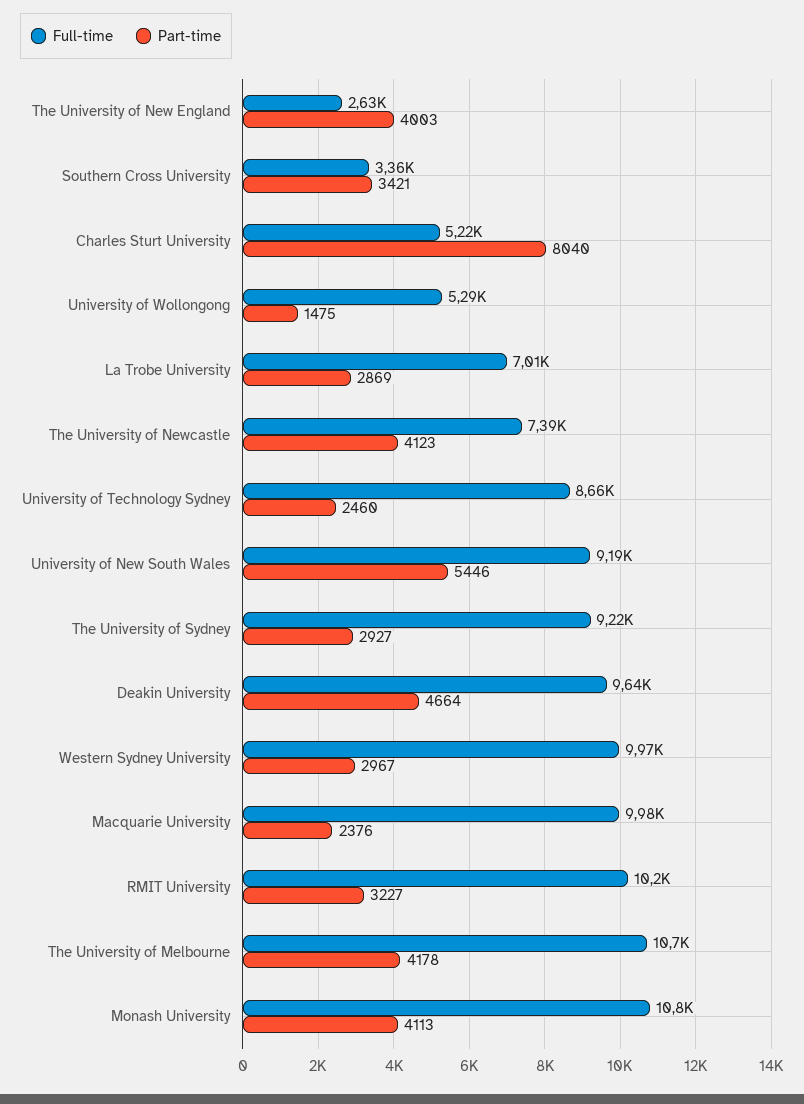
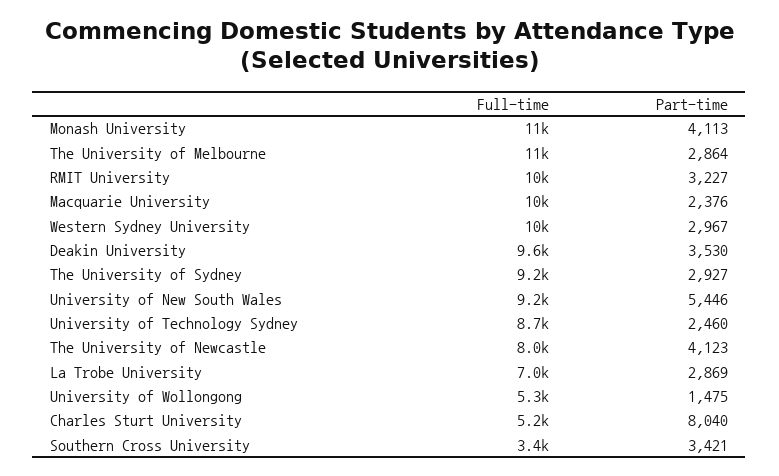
Full-time, The University of New England: 2630 -> none
Part-time, The University of New England: 4003 -> none
Full-time, The University of Newcastle: 7390 -> 8000
Part-time, Deakin University: 4664 -> 3530
Part-time, The University of Melbourne: 4178 -> 2864

